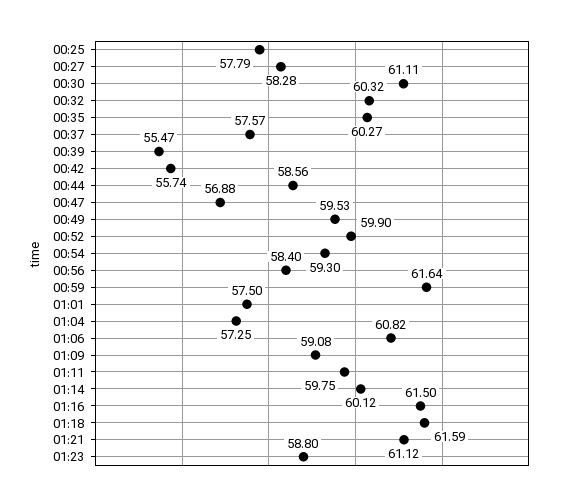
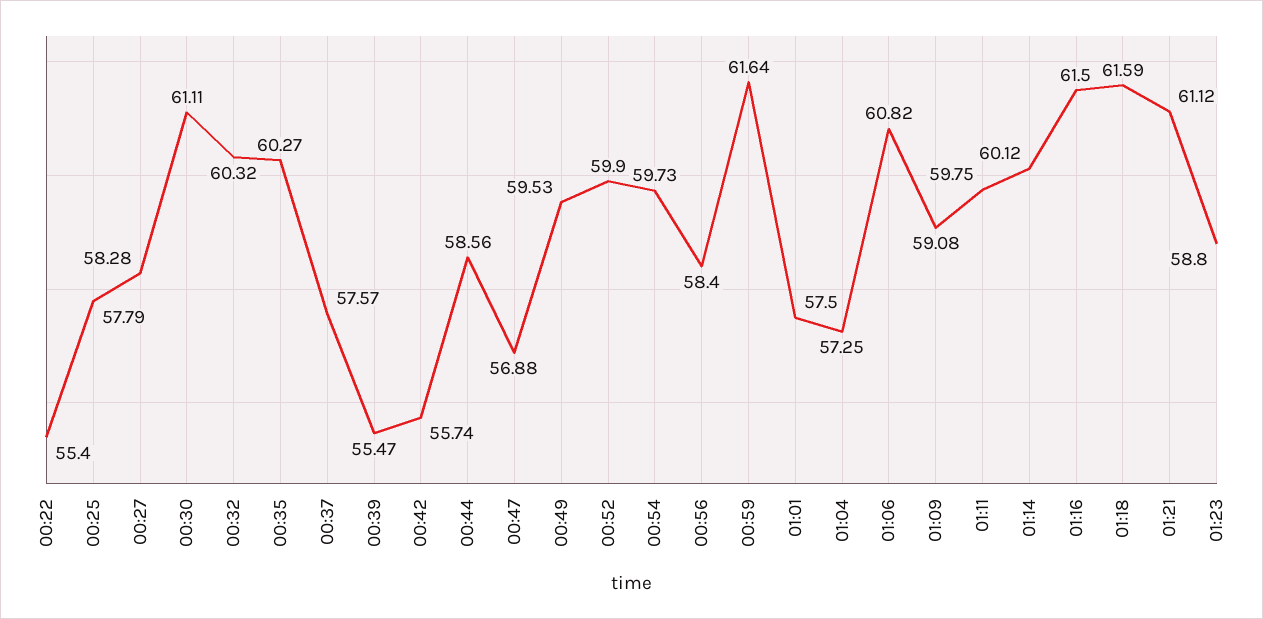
00:54: 59.3 -> 59.73
00:22: none -> 55.4

